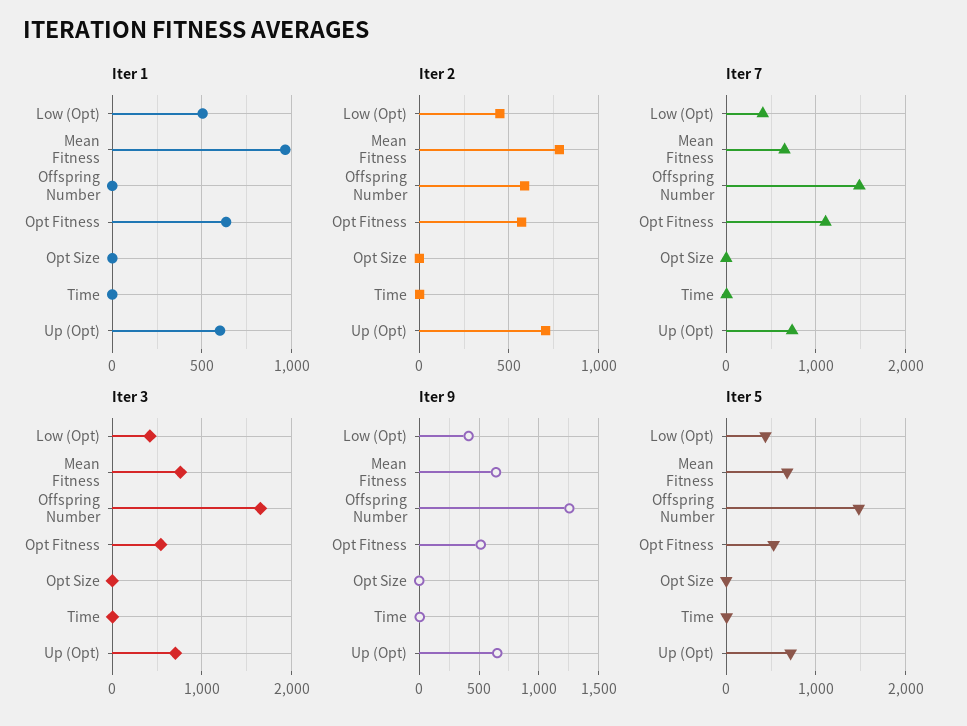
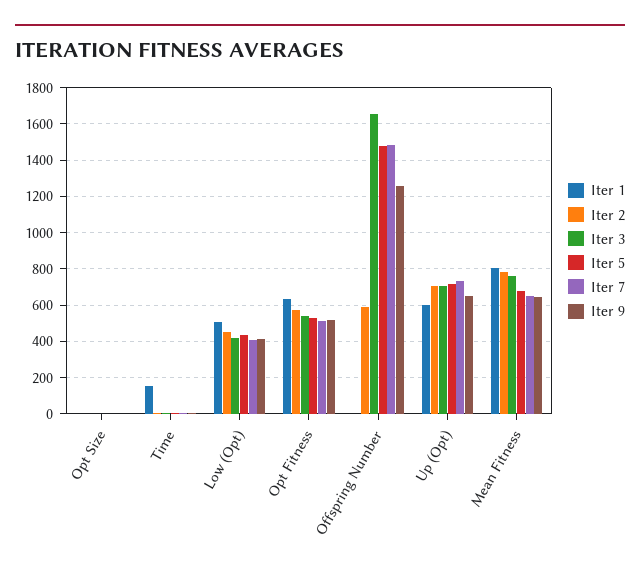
Iter 1, Mean Fitness: 950 -> 800
Iter 1, Time: 0 -> 150
Iter 7, Opt Fitness: 1100 -> 500

